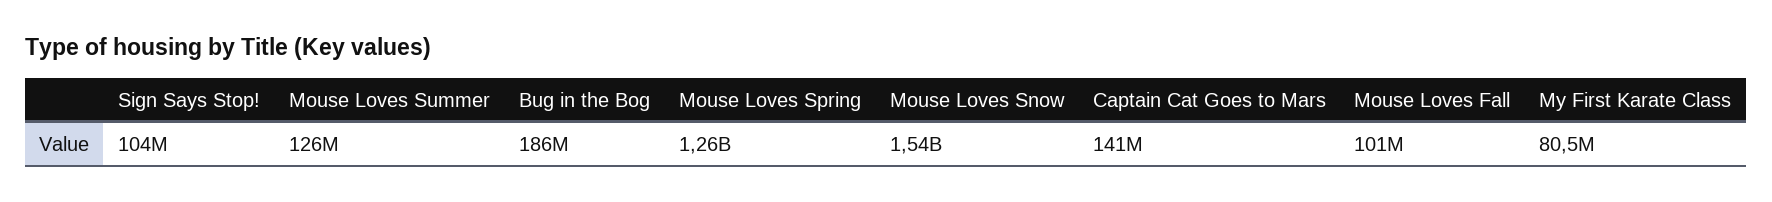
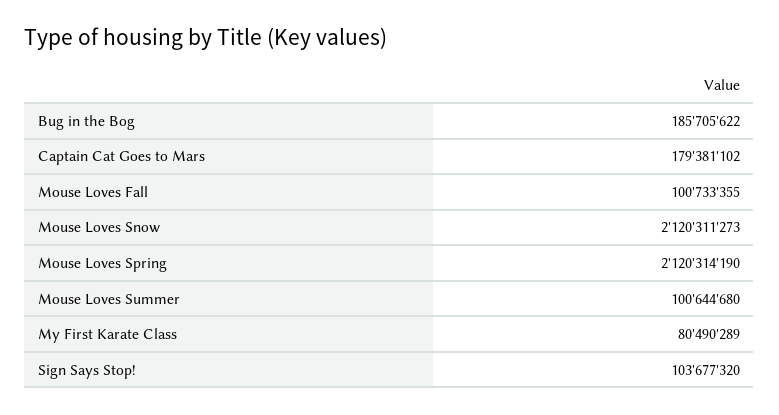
Mouse Loves Summer: 126000000 -> 100644680
Mouse Loves Spring: 1260000000 -> 2120314190
Mouse Loves Snow: 1540000000 -> 2120311273
Captain Cat Goes to Mars: 141000000 -> 179381102

